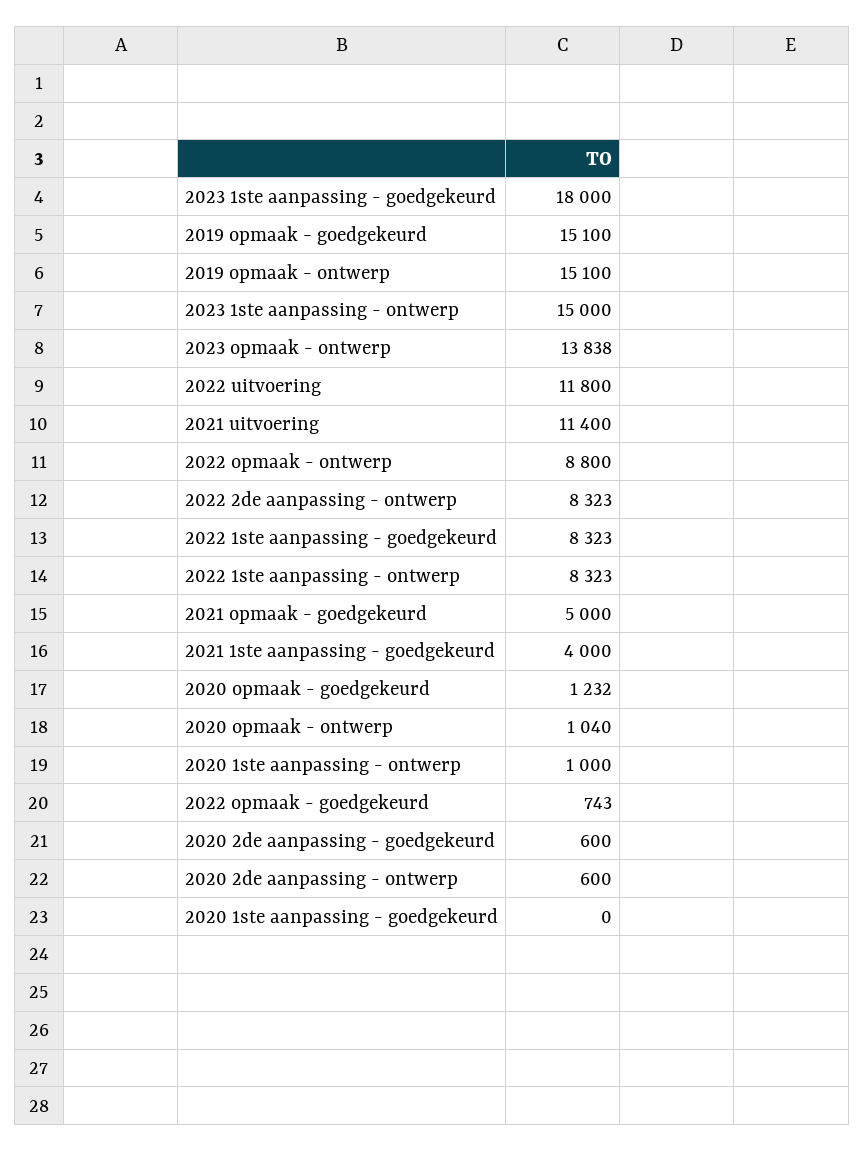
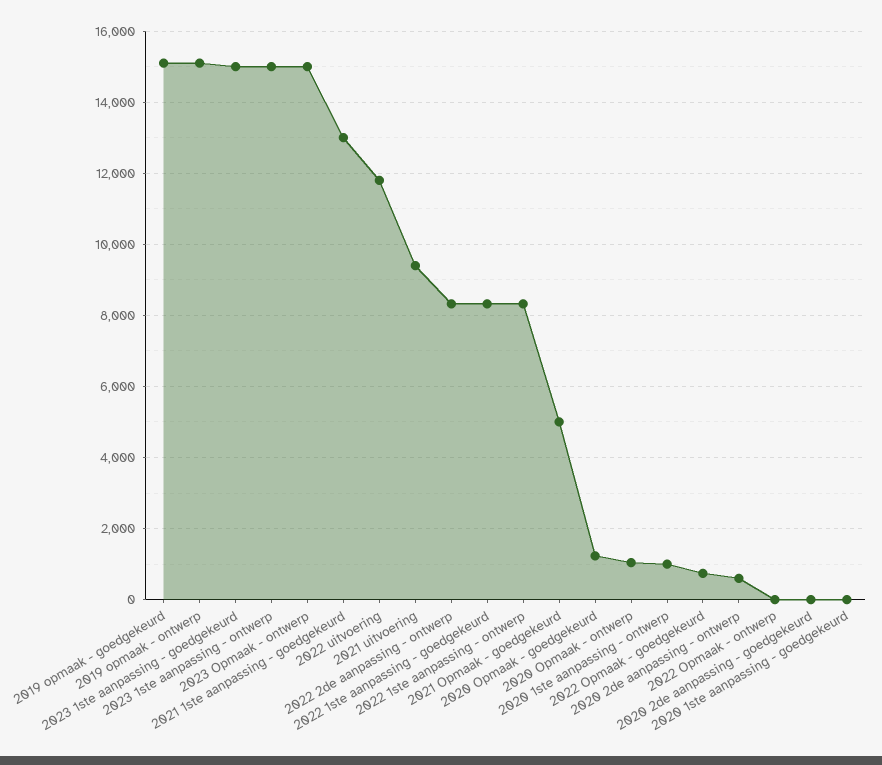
2023 1ste aanpassing - goedgekeurd: 18000 -> 15000
2023 opmaak - ontwerp: 13838 -> 15000
2021 uitvoering: 11400 -> 9400
2022 opmaak - ontwerp: 8800 -> 0
2021 1ste aanpassing - goedgekeurd: 4000 -> 13000
2020 2de aanpassing - goedgekeurd: 600 -> 0

